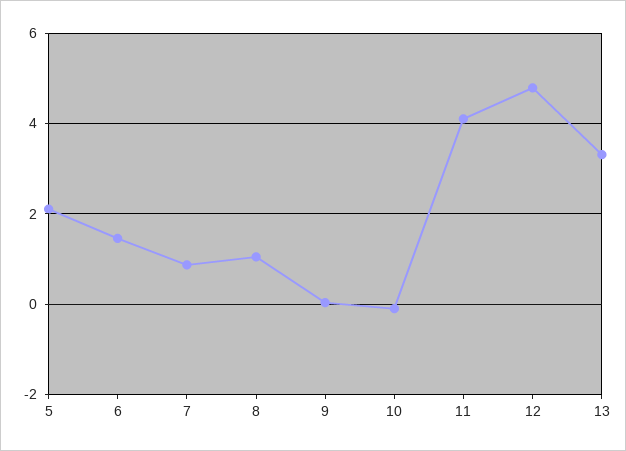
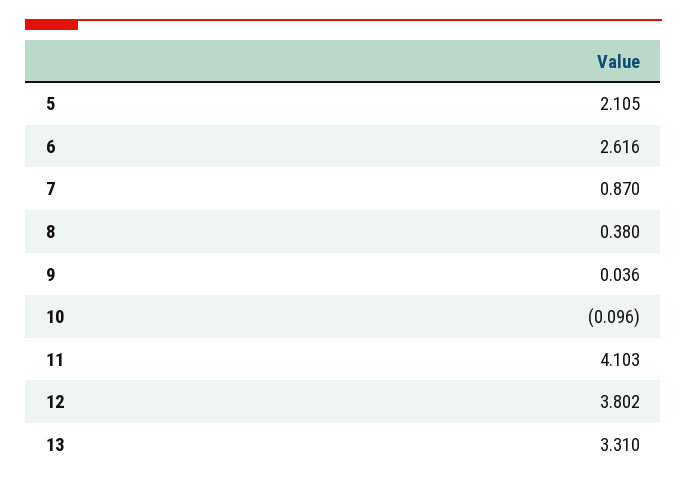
6: 1.4 -> 2.616
8: 1 -> 0.38
12: 4.8 -> 3.802

